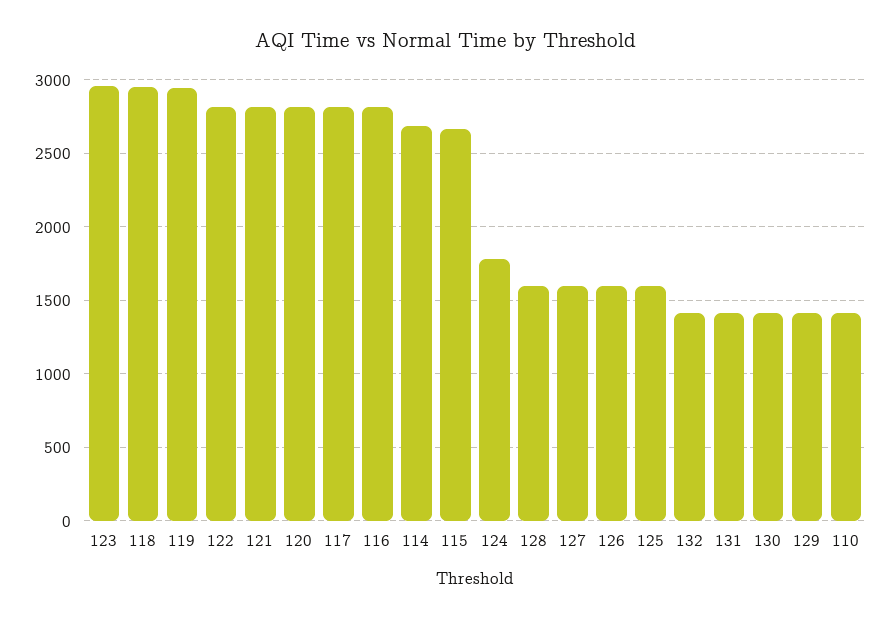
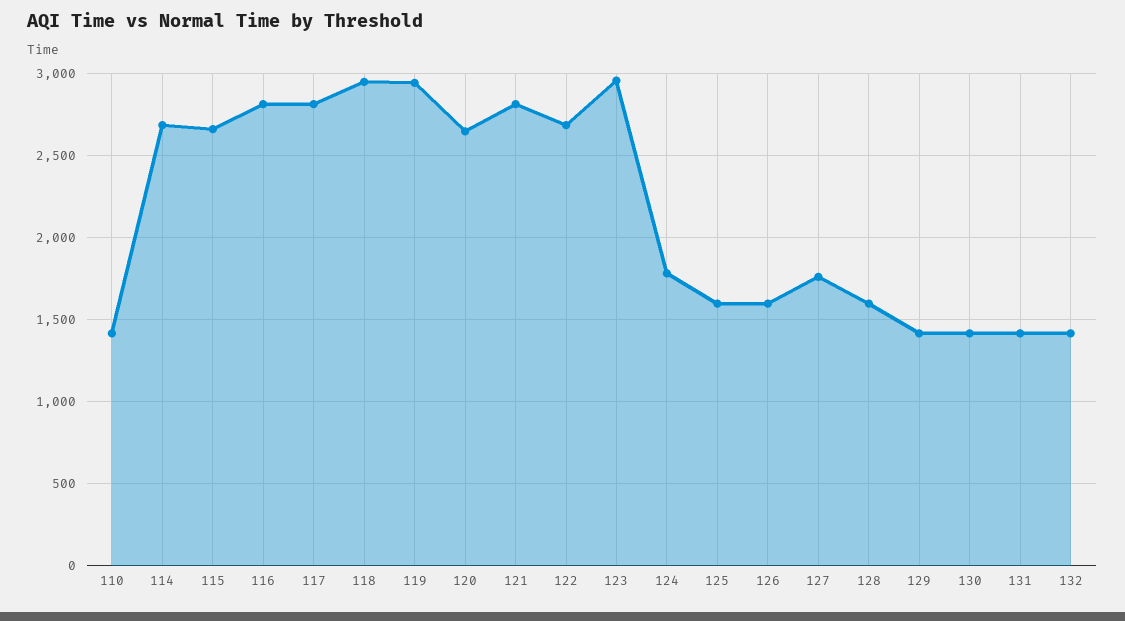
122: 2800 -> 2700
120: 2800 -> 2650
127: 1600 -> 1750

